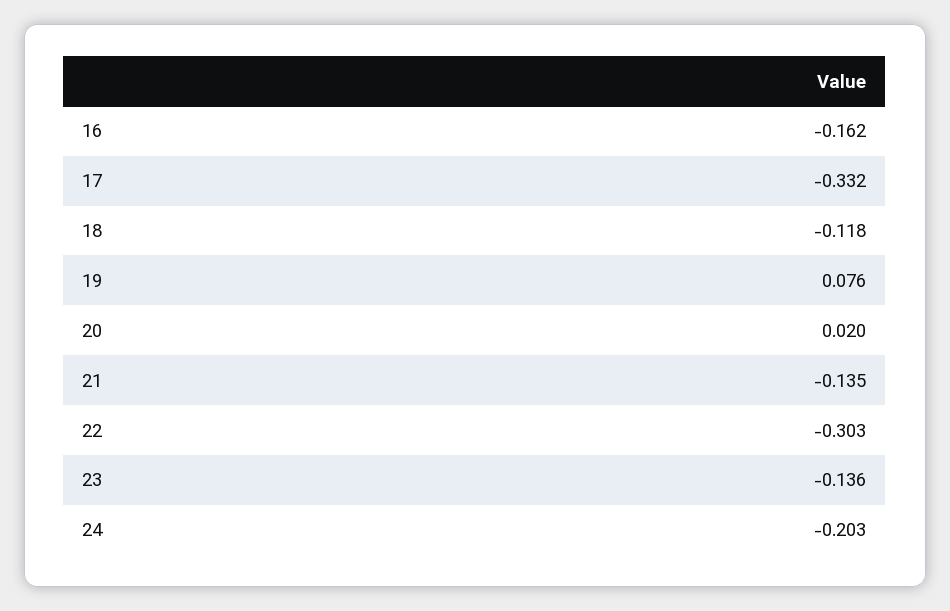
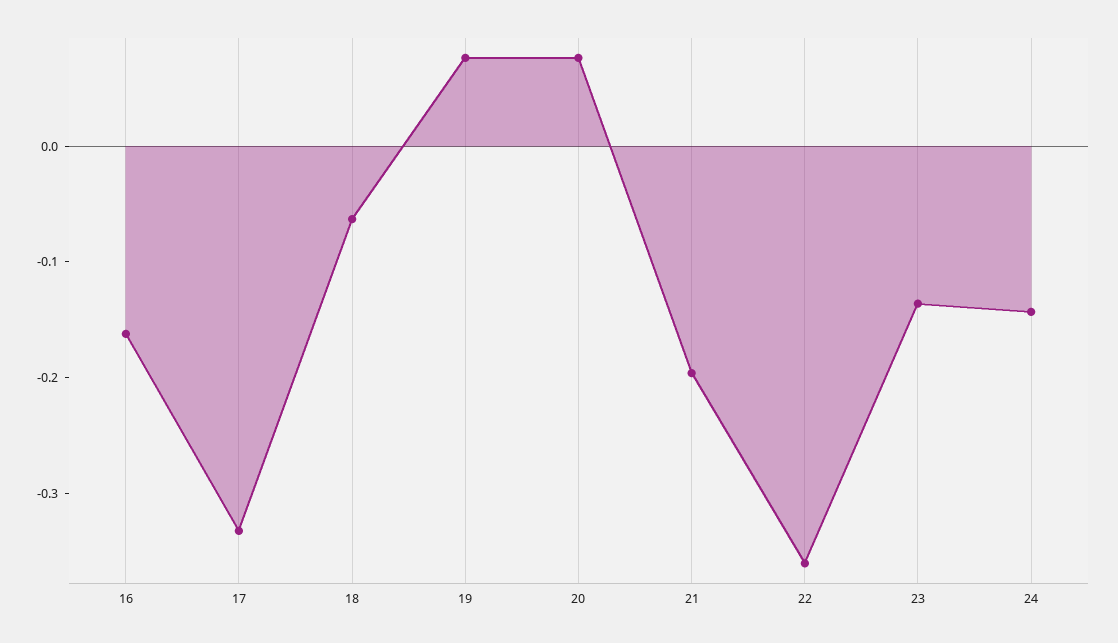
18: -0.118 -> -0.06
20: 0.02 -> 0.08
21: -0.135 -> -0.2
22: -0.303 -> -0.36
24: -0.203 -> -0.14

